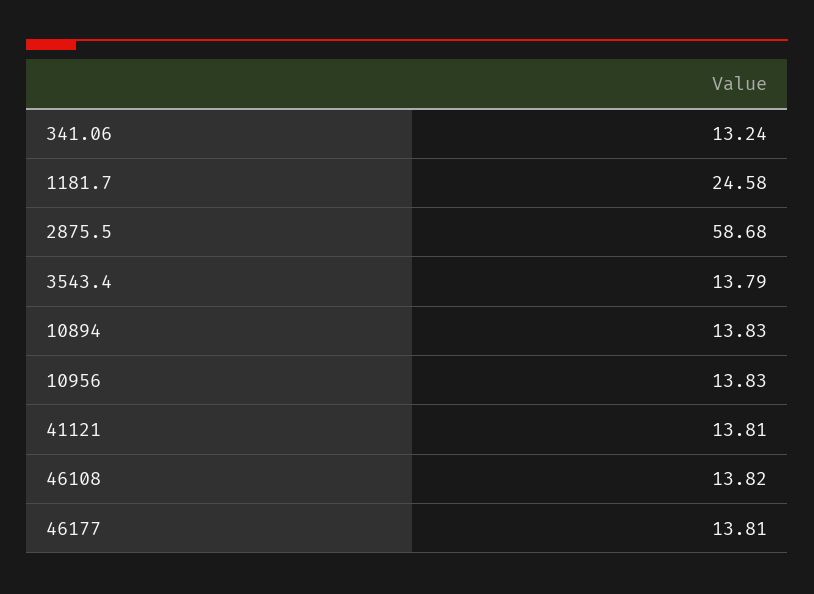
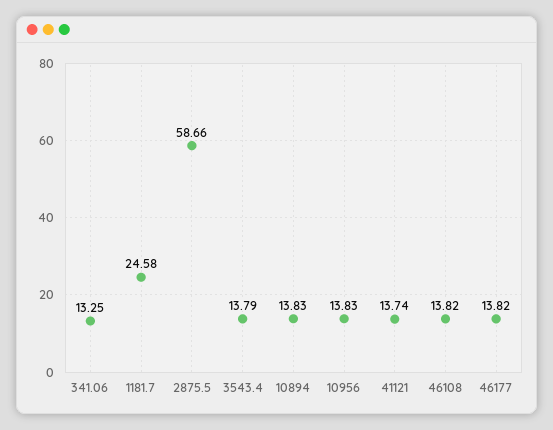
341.06: 13.24 -> 13.25
2875.5: 58.68 -> 58.66
41121: 13.81 -> 13.74
46177: 13.81 -> 13.82

